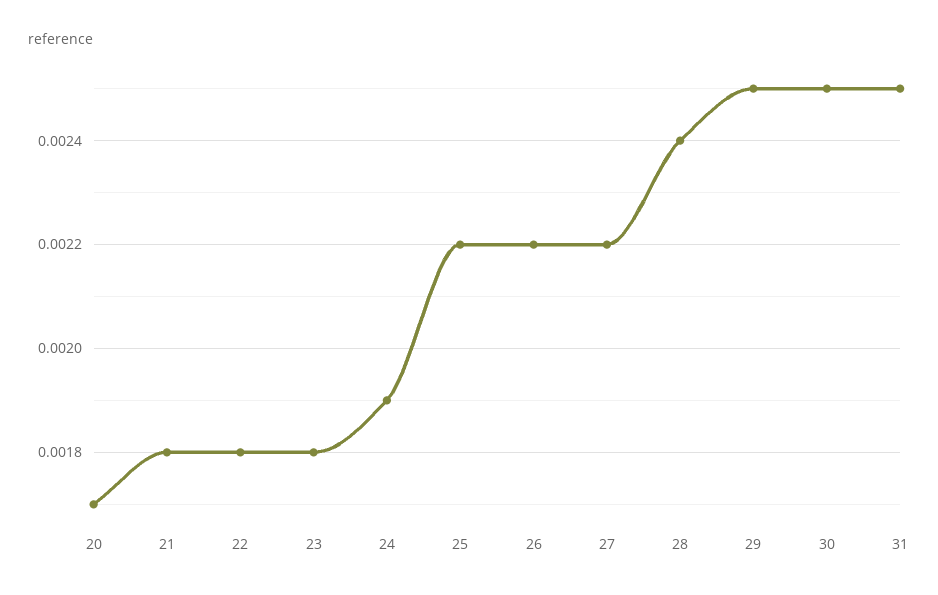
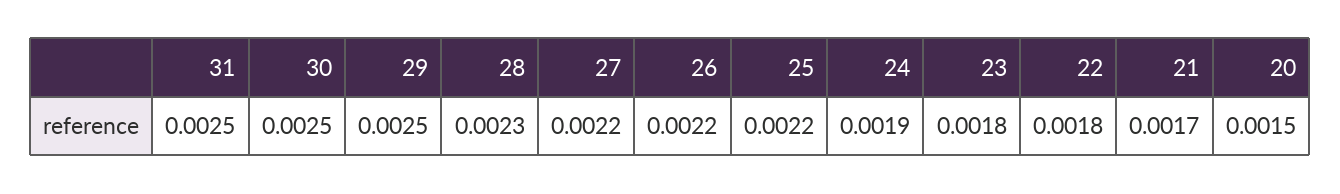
20: 0.0017 -> 0.0015
21: 0.0018 -> 0.0017
28: 0.0024 -> 0.0023

